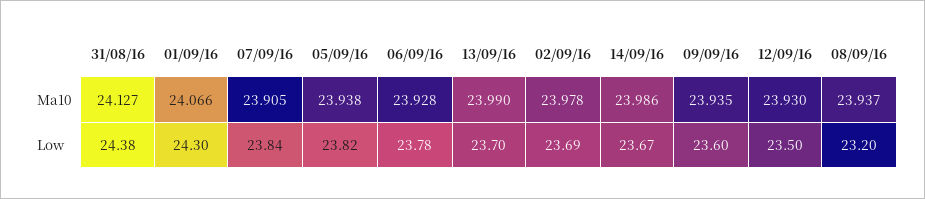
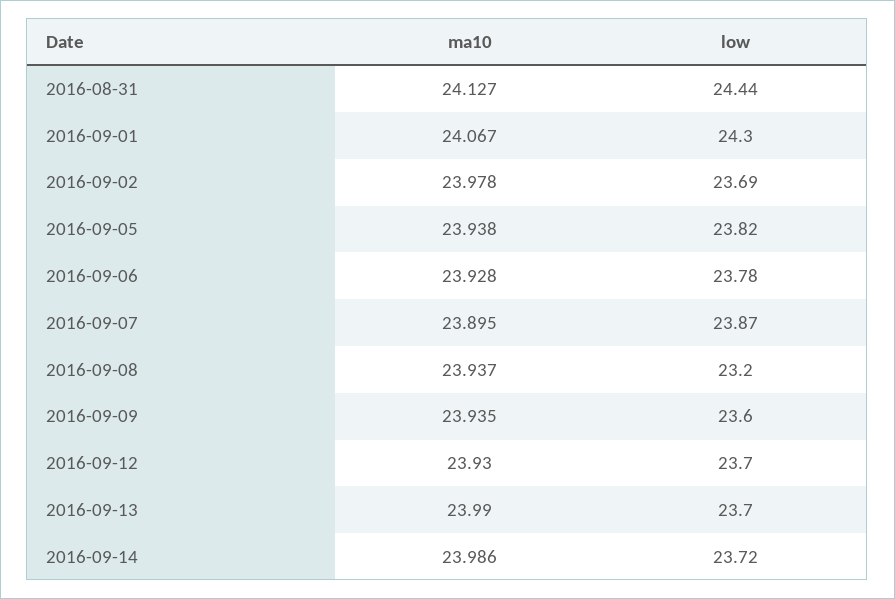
01/09/16, Ma10: 24.066 -> 24.067
07/09/16, Ma10: 23.905 -> 23.895
31/08/16, Low: 24.38 -> 24.44
07/09/16, Low: 23.84 -> 23.87
14/09/16, Low: 23.67 -> 23.72
12/09/16, Low: 23.5 -> 23.7

